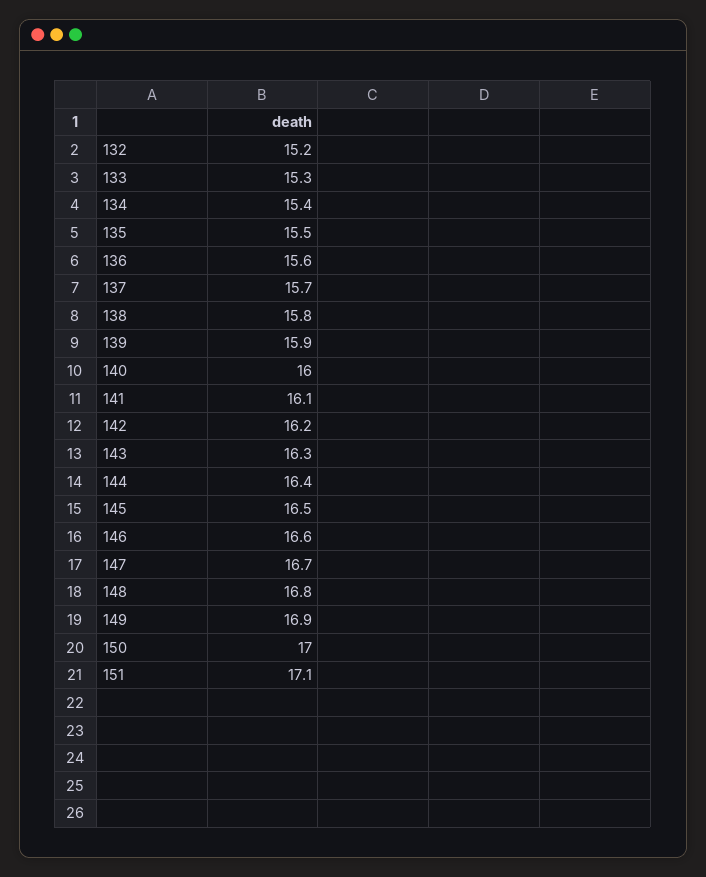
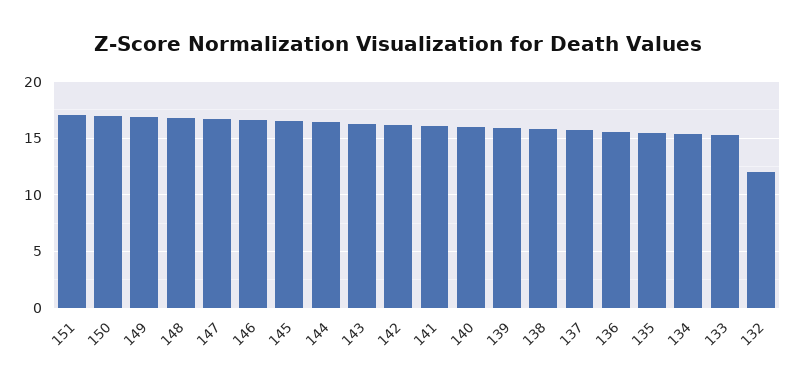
132: 15.2 -> 12

